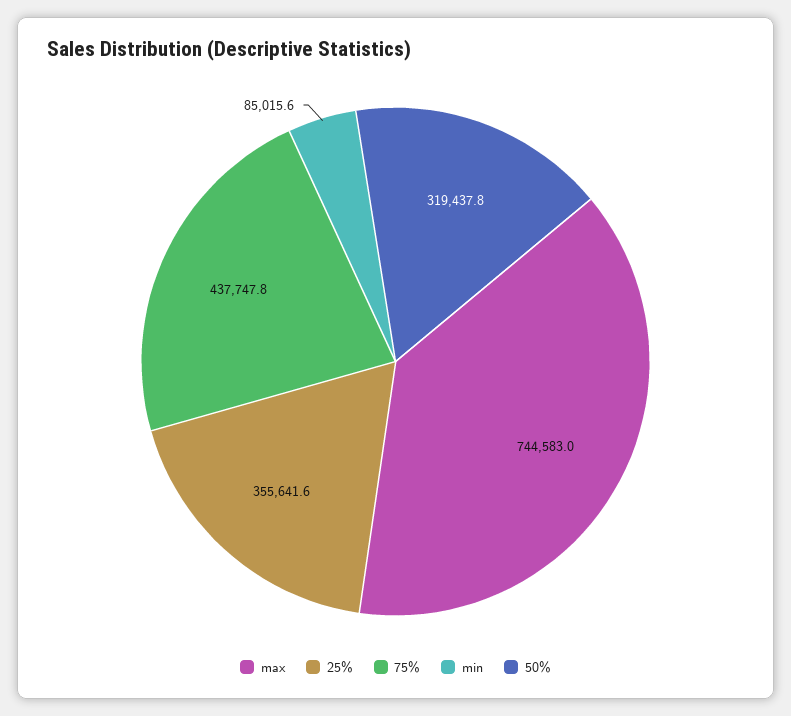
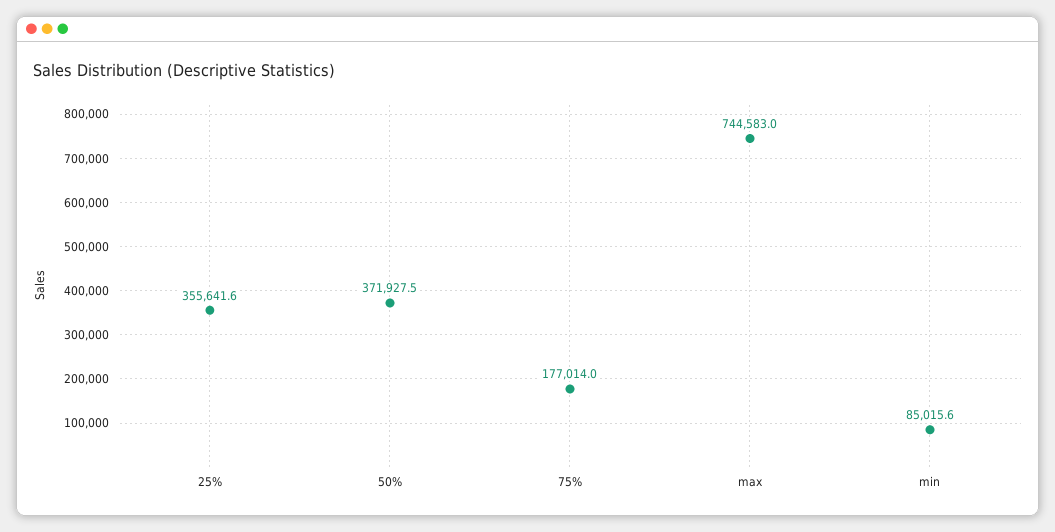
75%: 437747.8 -> 177014
50%: 319437.8 -> 371927.5

